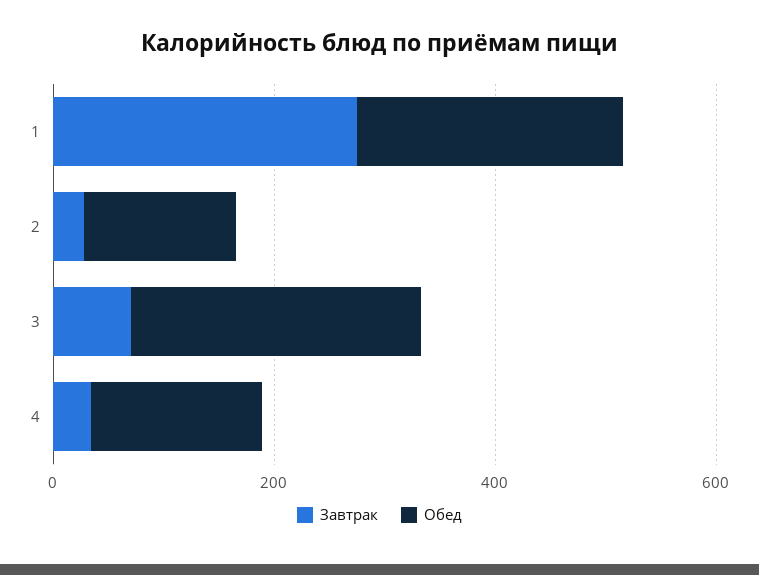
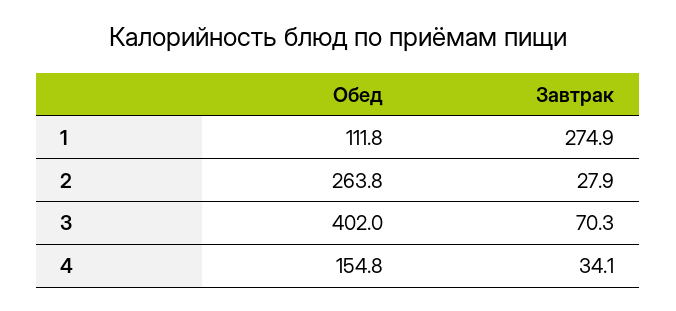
Обед, 1: 250 -> 111.8
Обед, 2: 150 -> 263.8
Обед, 3: 250 -> 402

